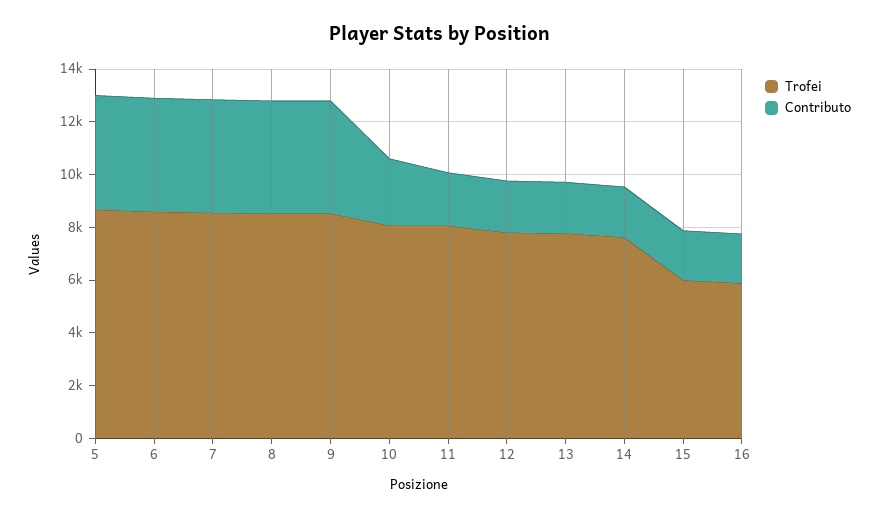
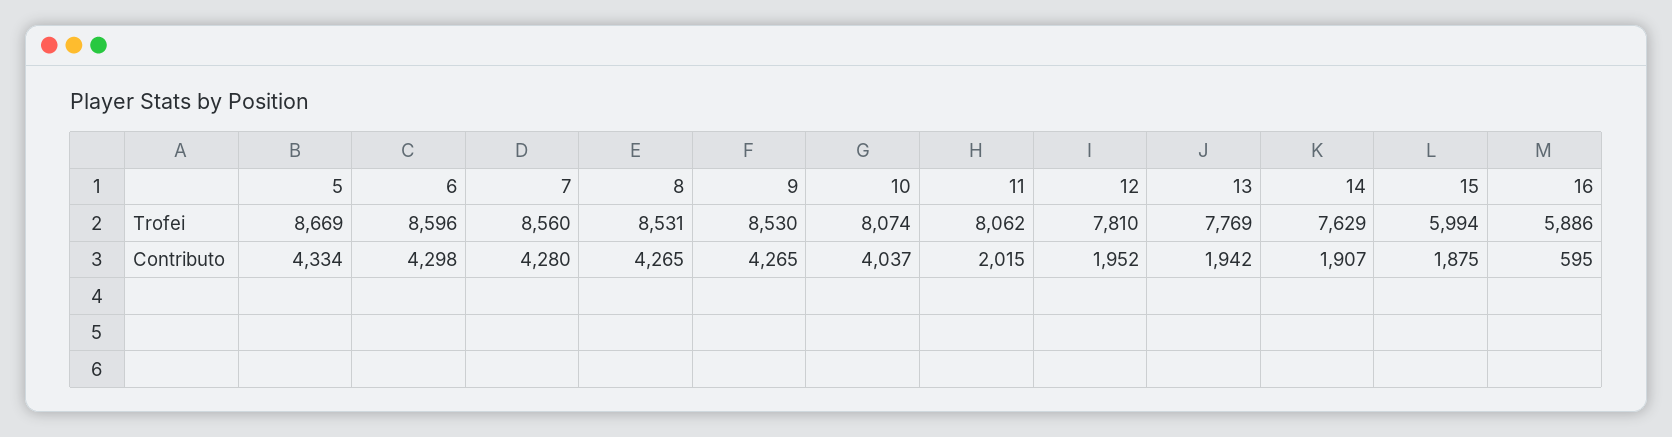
Contributo, 10: 2500 -> 4037
Contributo, 16: 2000 -> 595

